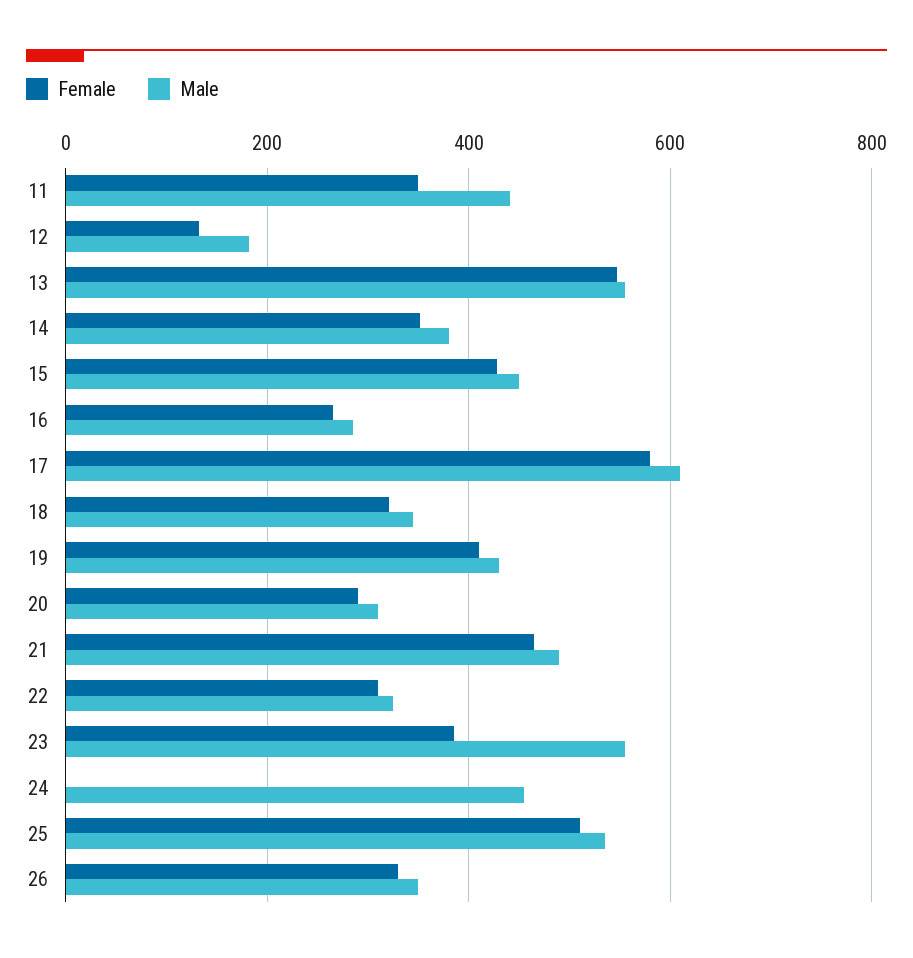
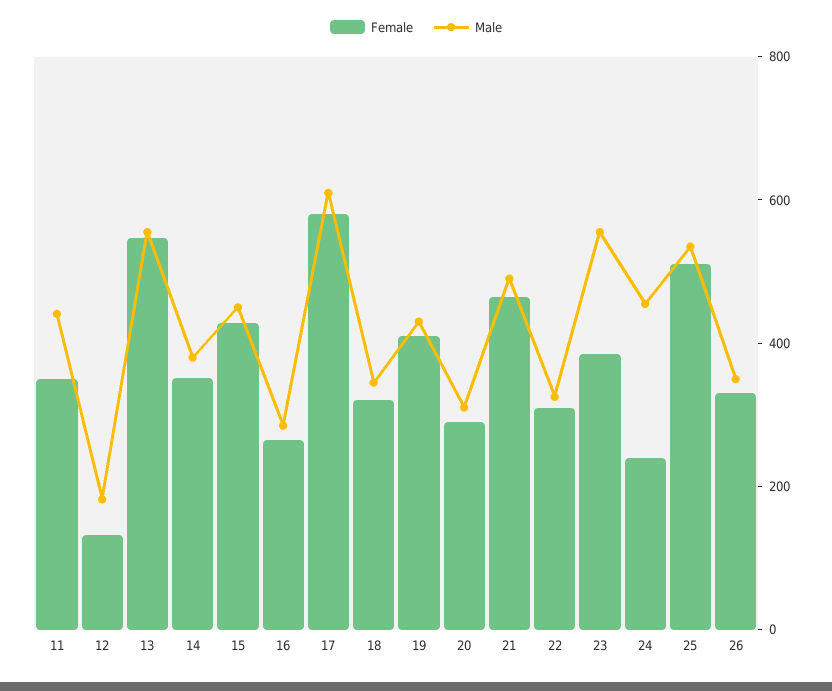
Female, 24: 0 -> 250

